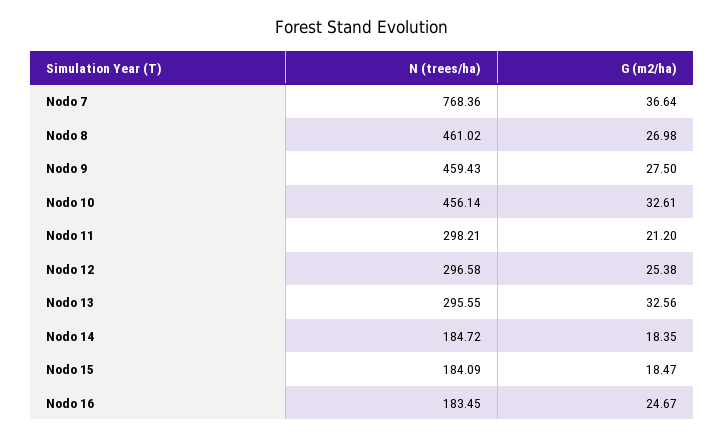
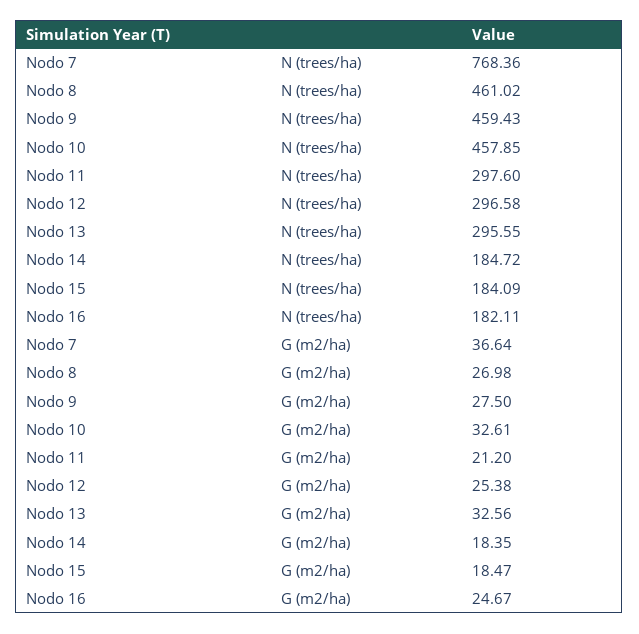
N (trees/ha), Nodo 10: 456.14 -> 457.85
N (trees/ha), Nodo 11: 298.21 -> 297.6
N (trees/ha), Nodo 16: 183.45 -> 182.11

